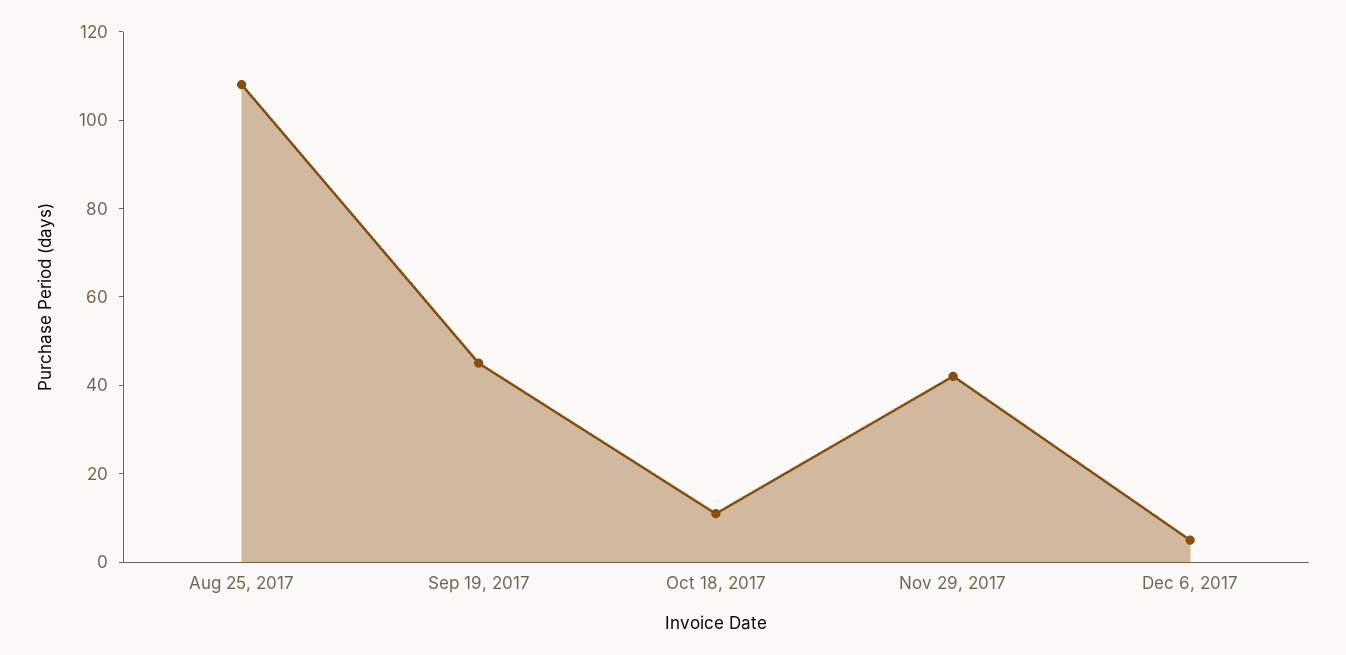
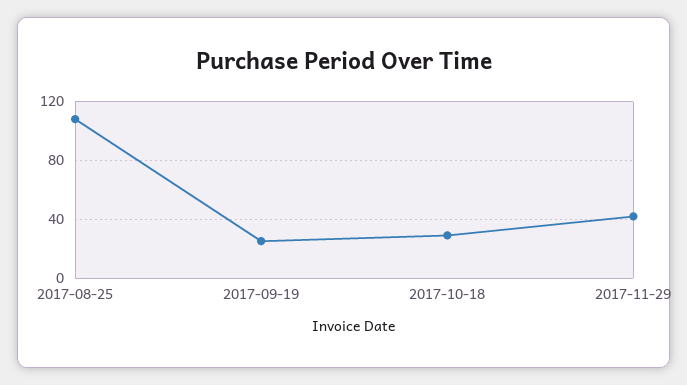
Sep 19, 2017: 45 -> 25
Oct 18, 2017: 10 -> 30
Dec 6, 2017: 5 -> none

